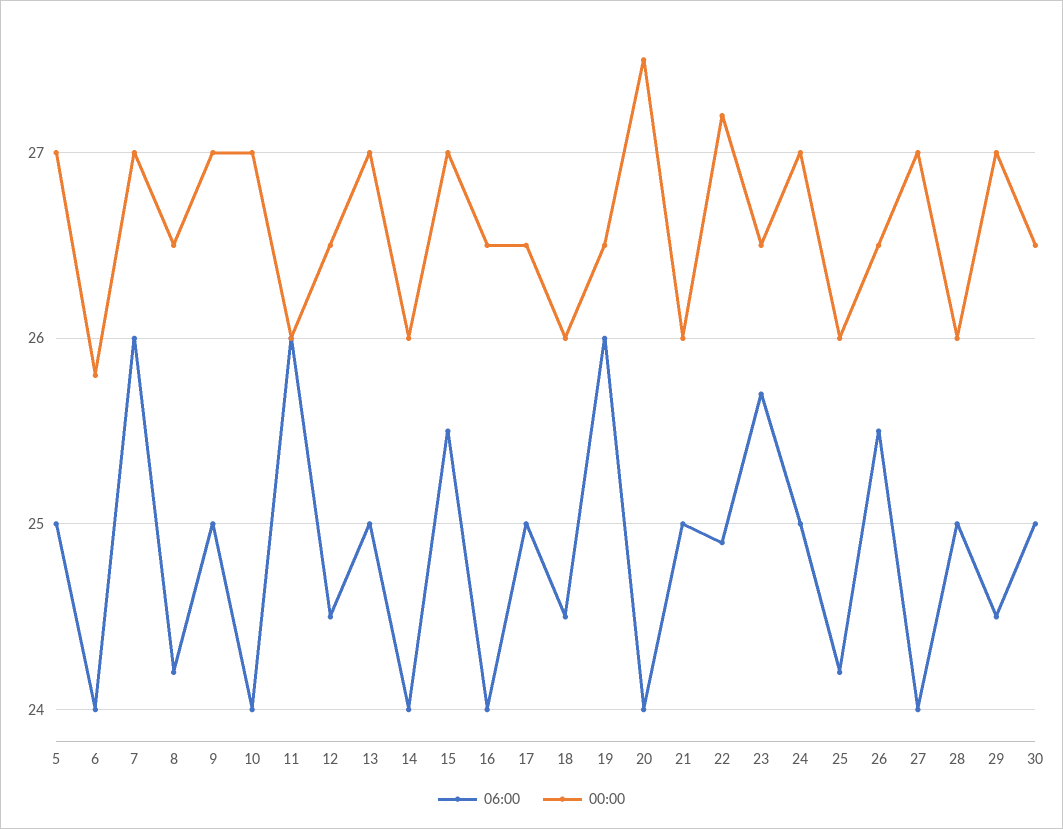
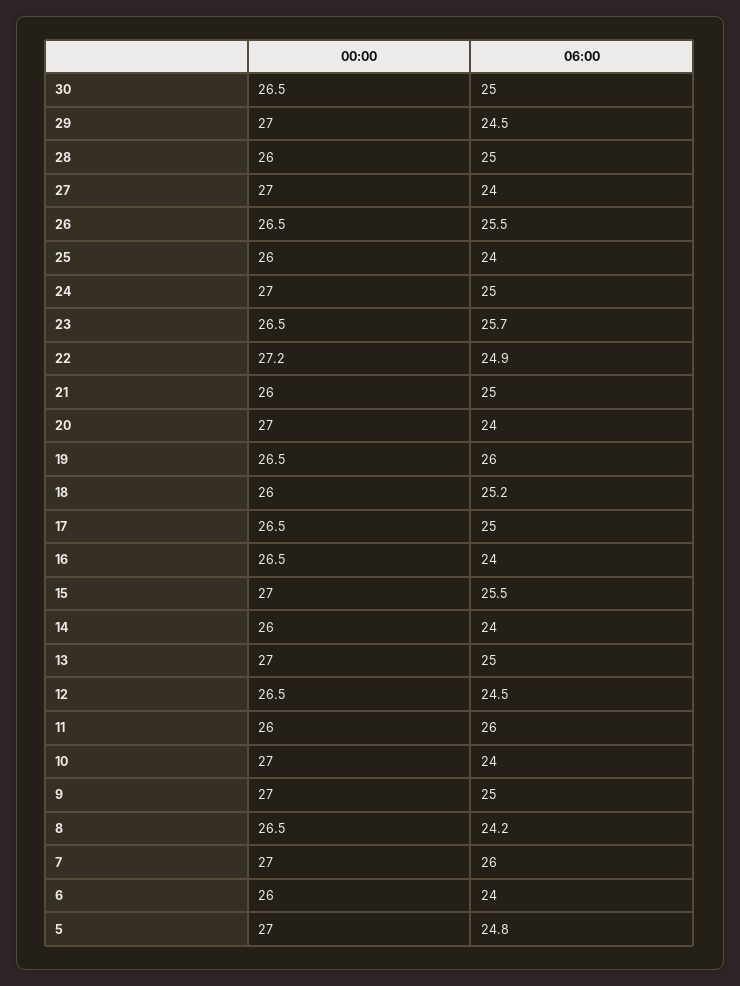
06:00, 5: 25 -> 24.8
00:00, 6: 25.8 -> 26
06:00, 18: 24.5 -> 25.2
00:00, 20: 27.5 -> 27
06:00, 25: 24.2 -> 24

